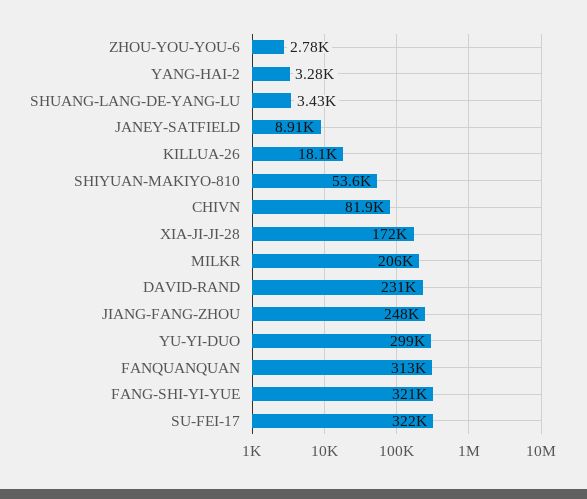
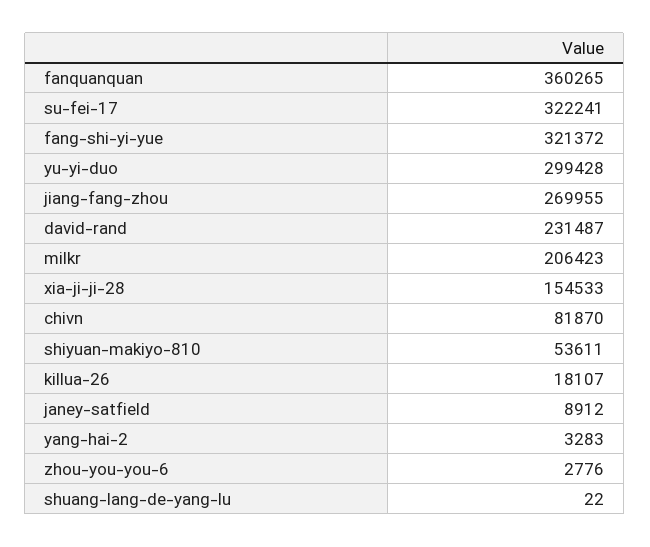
SHUANG-LANG-DE-YANG-LU: 3430 -> 22
XIA-JI-JI-28: 172000 -> 154533
JIANG-FANG-ZHOU: 248000 -> 269955
FANQUANQUAN: 313000 -> 360265

